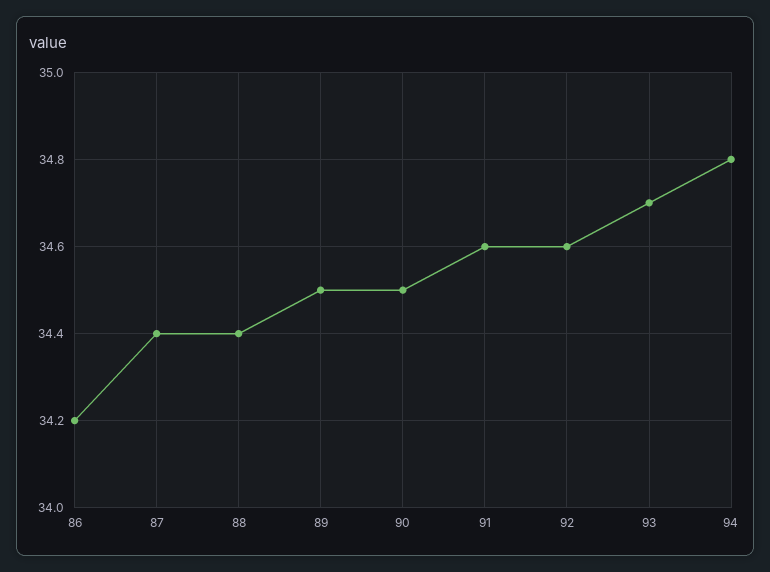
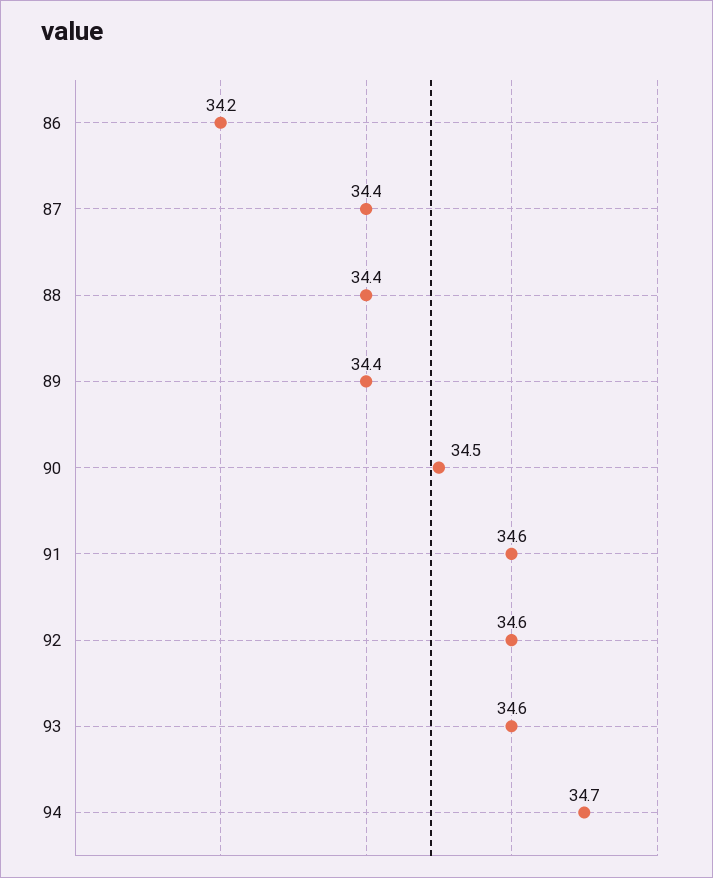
89: 34.5 -> 34.4
93: 34.7 -> 34.6
94: 34.8 -> 34.7

